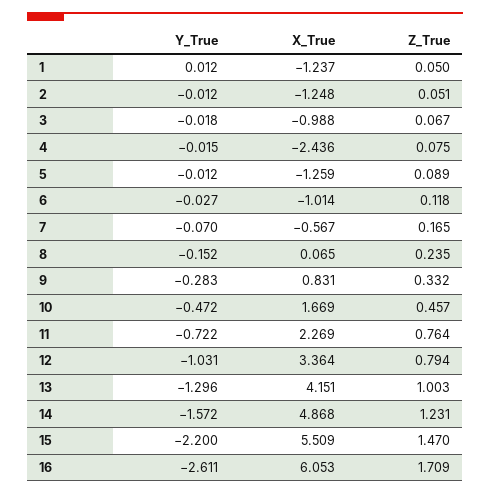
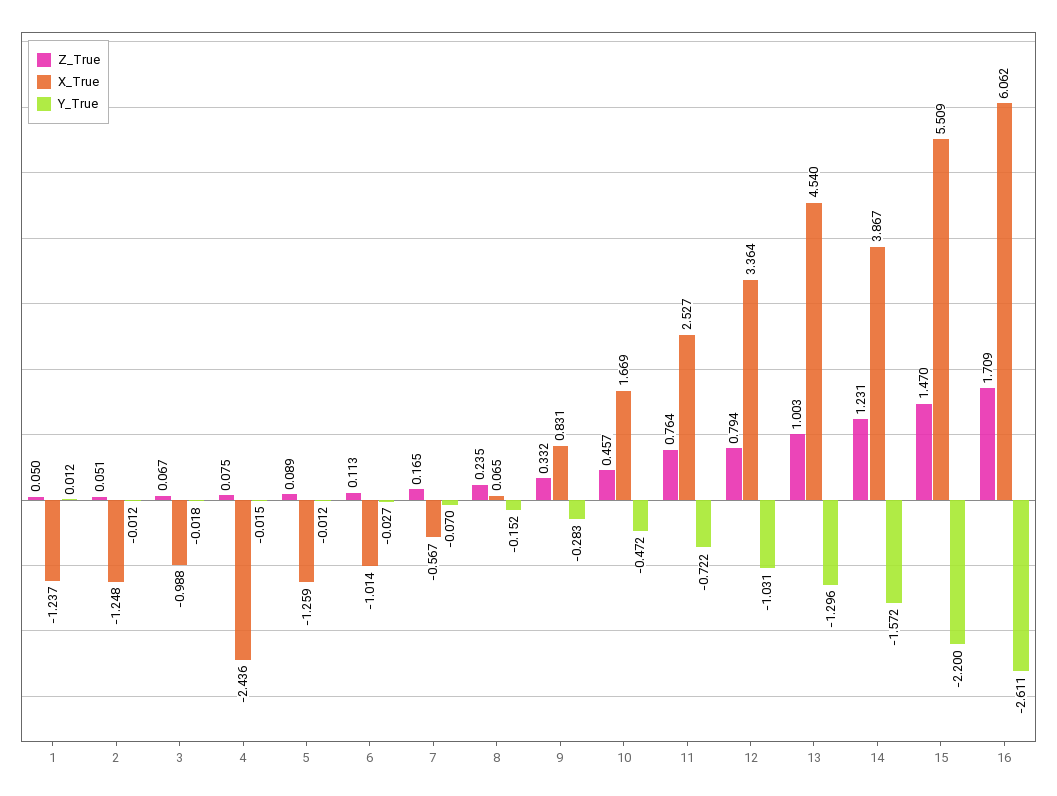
Z_True, 6: 0.118 -> 0.113
X_True, 11: 2.269 -> 2.527
X_True, 13: 4.151 -> 4.54
X_True, 14: 4.868 -> 3.867
X_True, 16: 6.053 -> 6.062

